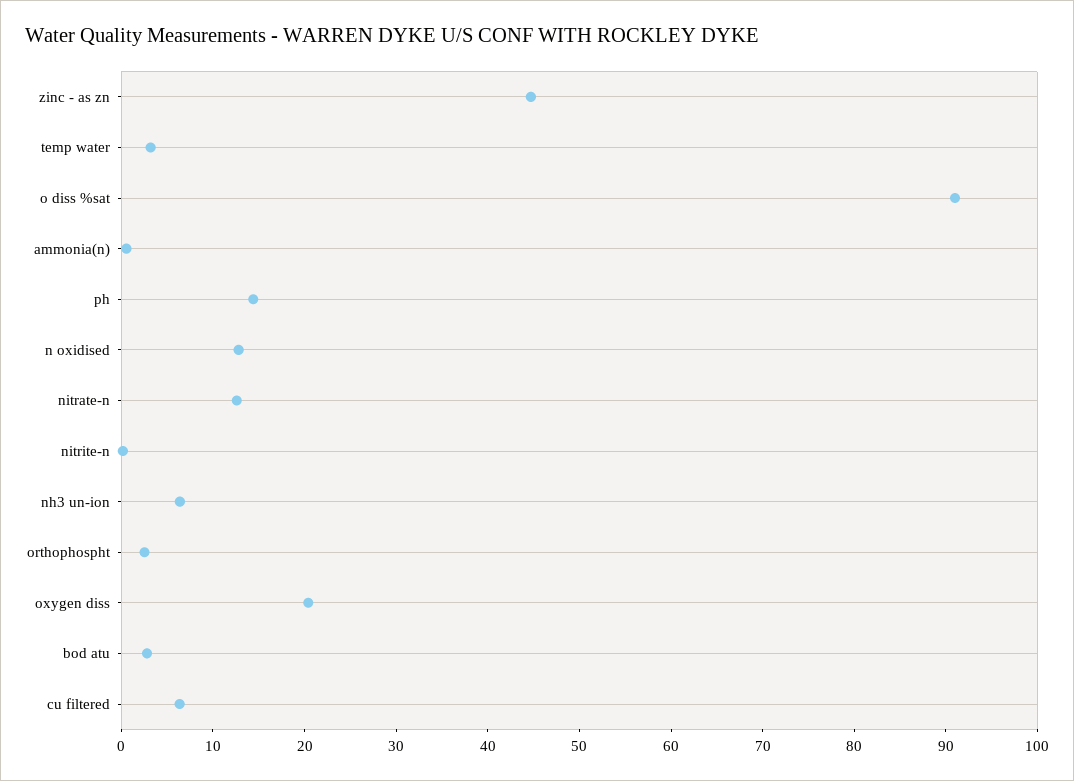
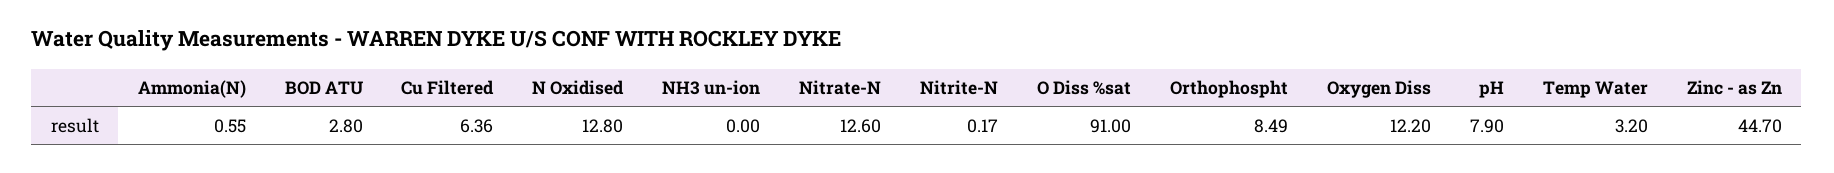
ph: 14 -> 7.9
nh3 un-ion: 6 -> 0
orthophospht: 2 -> 8.49
oxygen diss: 20 -> 12.2

